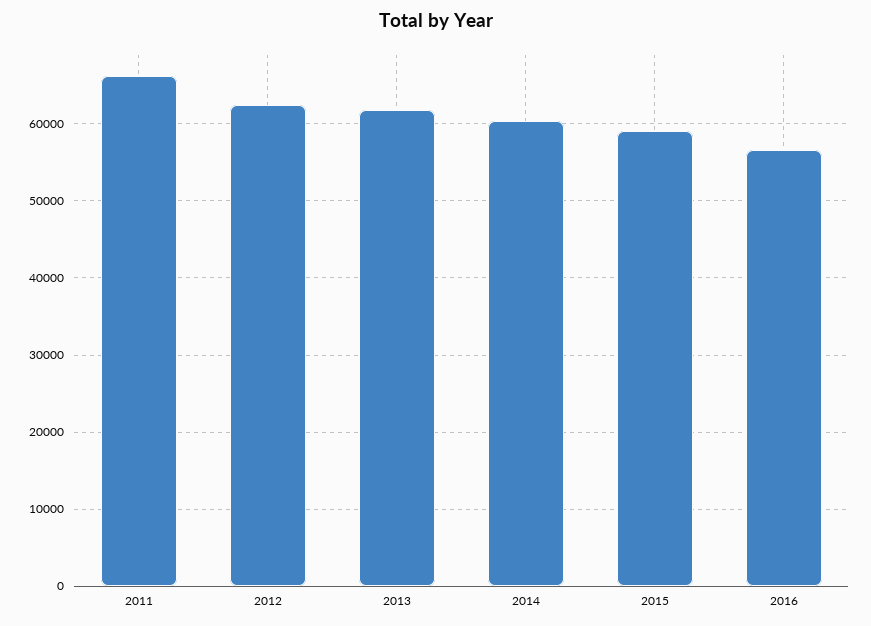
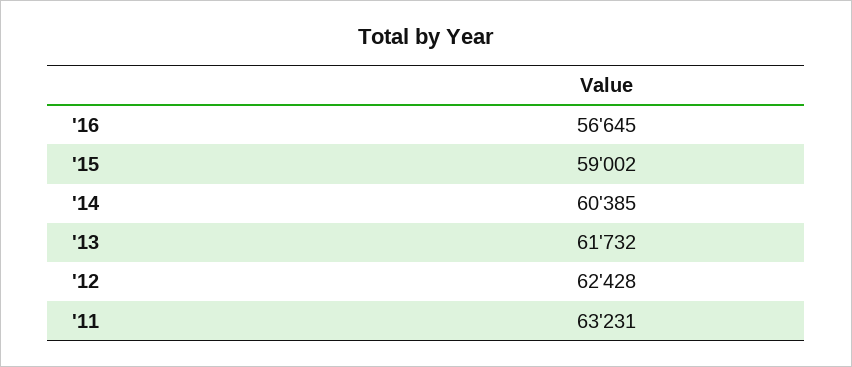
2011: 66000 -> 63231

